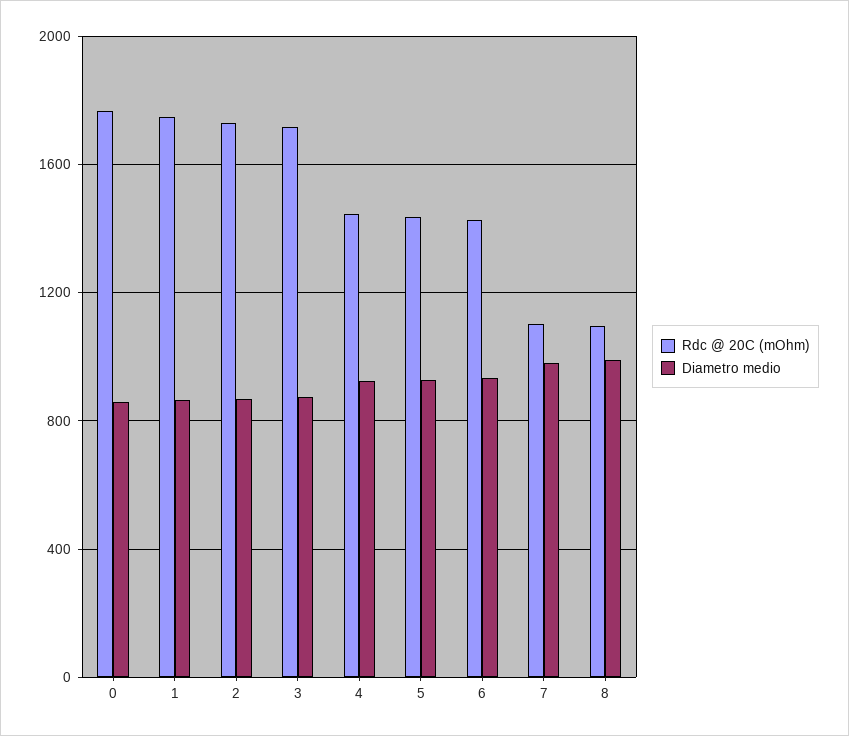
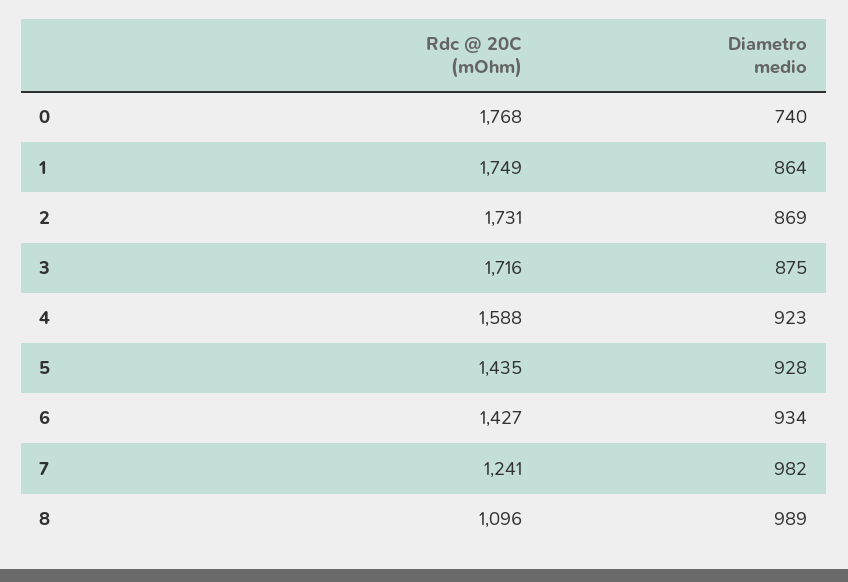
Diametro medio, 0: 850 -> 740
Rdc @ 20C (mOhm), 4: 1450 -> 1588
Rdc @ 20C (mOhm), 7: 1100 -> 1241

